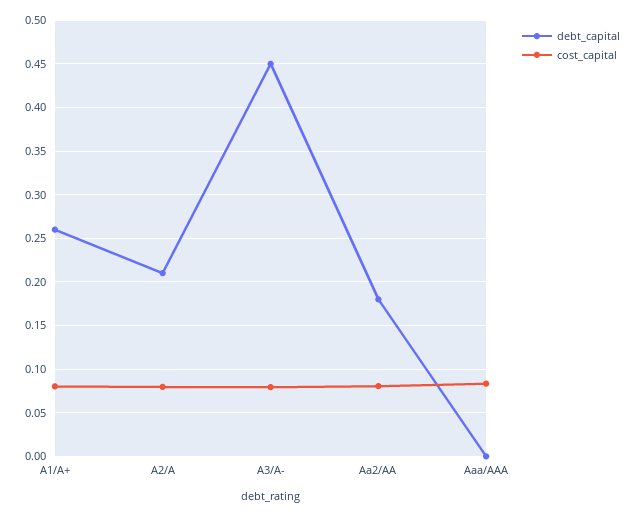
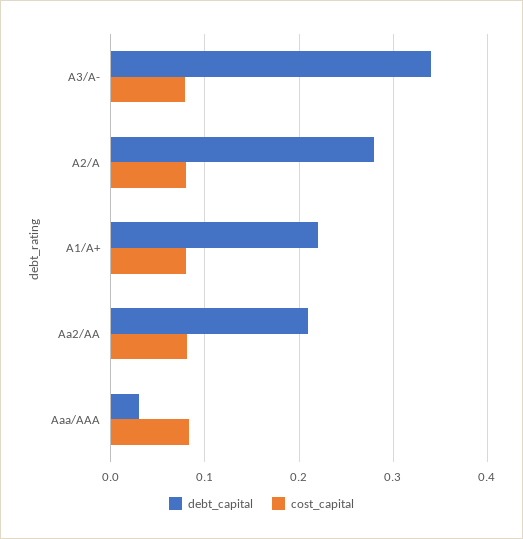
debt_capital, A1/A+: 0.26 -> 0.22
debt_capital, A2/A: 0.21 -> 0.28
debt_capital, A3/A-: 0.45 -> 0.34
debt_capital, Aa2/AA: 0.18 -> 0.21
debt_capital, Aaa/AAA: 0 -> 0.03

